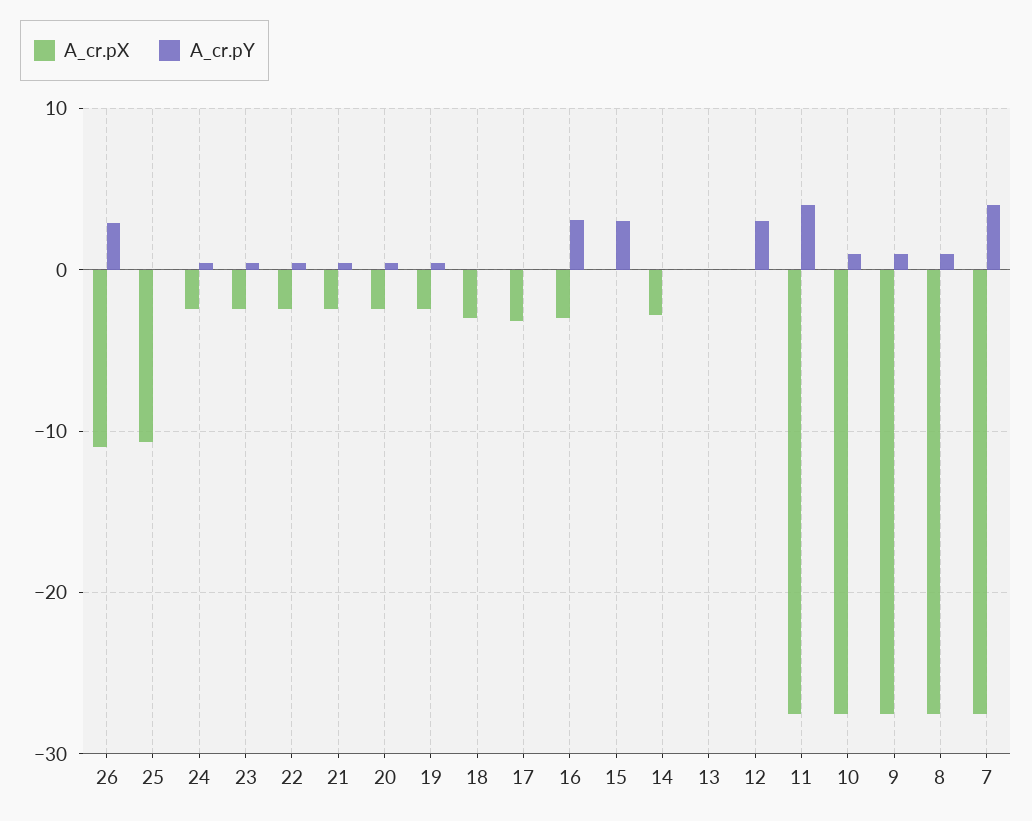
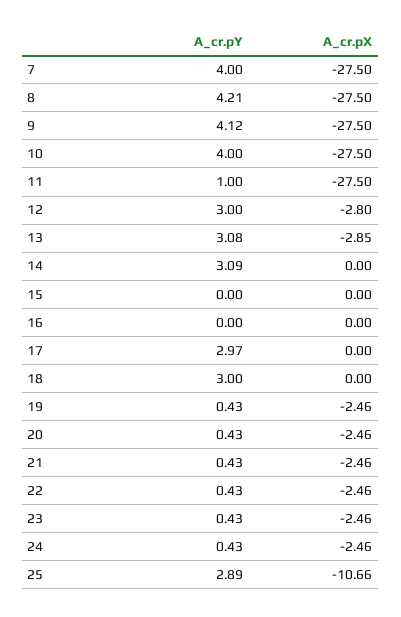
A_cr.pX, 26: -11 -> none
A_cr.pY, 26: 3 -> none
A_cr.pY, 25: 0 -> 2.89
A_cr.pX, 18: -3 -> 0
A_cr.pY, 18: 0 -> 3
A_cr.pX, 17: -3 -> 0
A_cr.pY, 17: 0 -> 2.97
A_cr.pX, 16: -3 -> 0
A_cr.pY, 16: 3 -> 0
A_cr.pY, 15: 3 -> 0
A_cr.pX, 14: -3 -> 0
A_cr.pY, 14: 0 -> 3.09
A_cr.pX, 13: 0 -> -2.85
A_cr.pY, 13: 0 -> 3.08
A_cr.pX, 12: 0 -> -2.8
A_cr.pY, 11: 4 -> 1
A_cr.pY, 10: 1 -> 4
A_cr.pY, 9: 1 -> 4.12
A_cr.pY, 8: 1 -> 4.21

